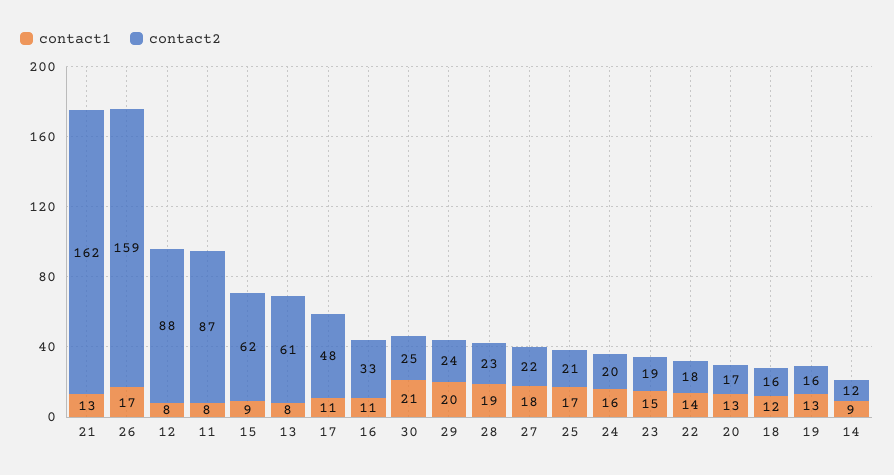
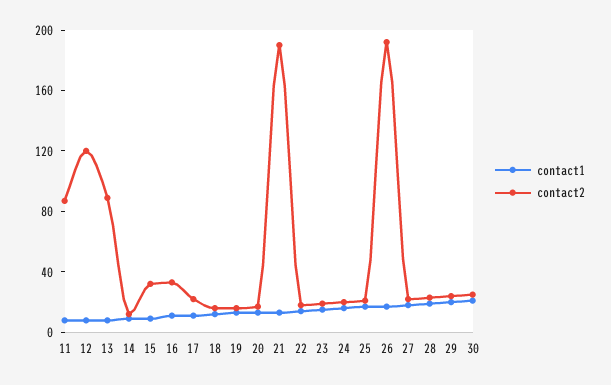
contact2, 21: 162 -> 190
contact2, 26: 159 -> 190
contact2, 12: 88 -> 120
contact2, 15: 62 -> 30
contact2, 13: 61 -> 90
contact2, 17: 48 -> 20

